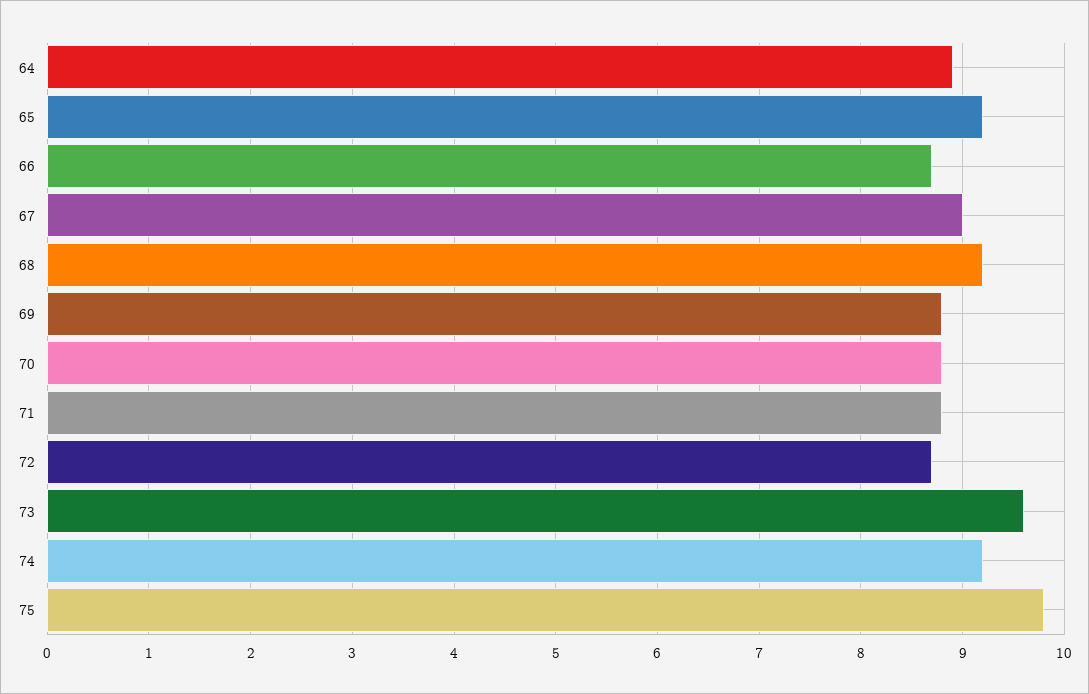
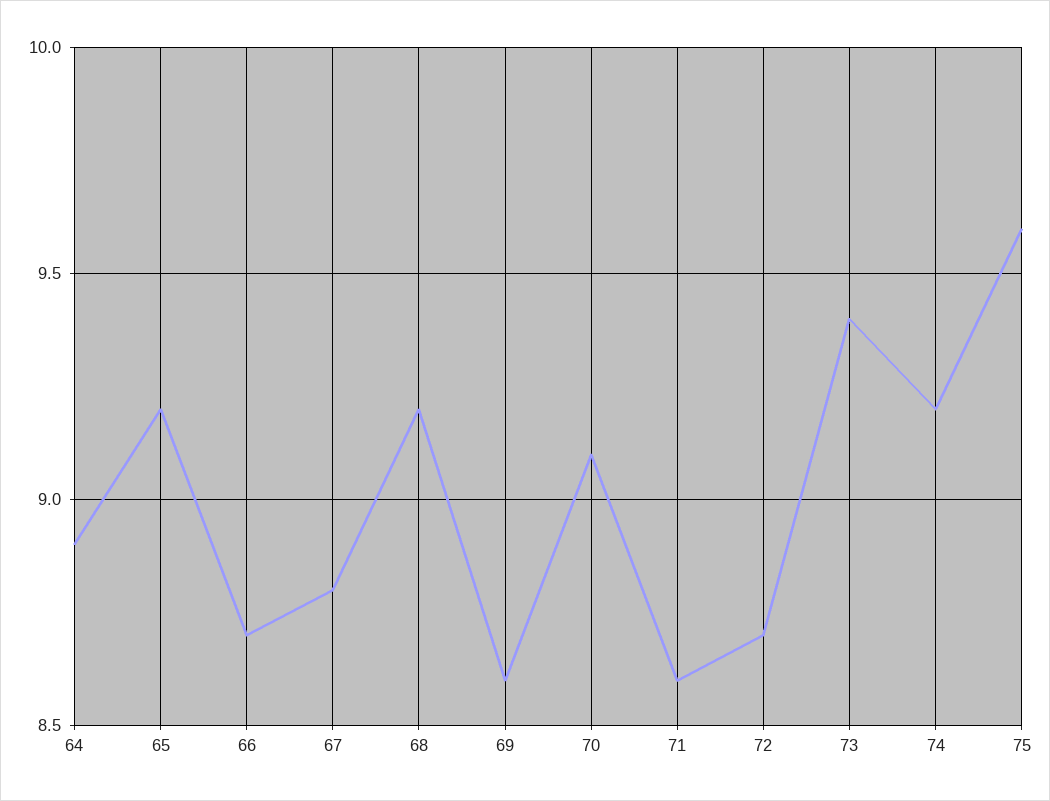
67: 9 -> 8.8
69: 8.8 -> 8.6
70: 8.8 -> 9.1
71: 8.8 -> 8.6
73: 9.6 -> 9.4
75: 9.8 -> 9.6

